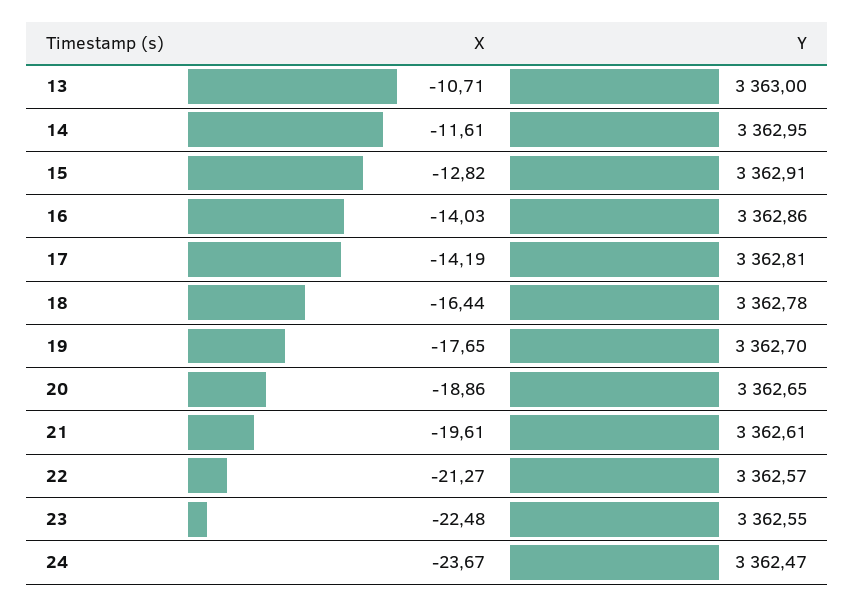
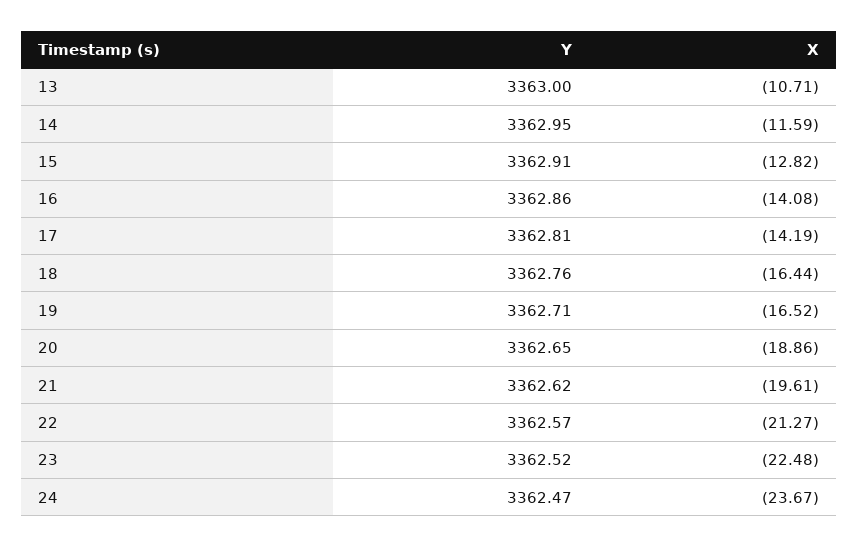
X, 14: -11.61 -> -11.59
X, 16: -14.03 -> -14.08
Y, 18: 3362.78 -> 3362.76
X, 19: -17.65 -> -16.52
Y, 19: 3362.7 -> 3362.71
Y, 21: 3362.61 -> 3362.62
Y, 23: 3362.55 -> 3362.52

